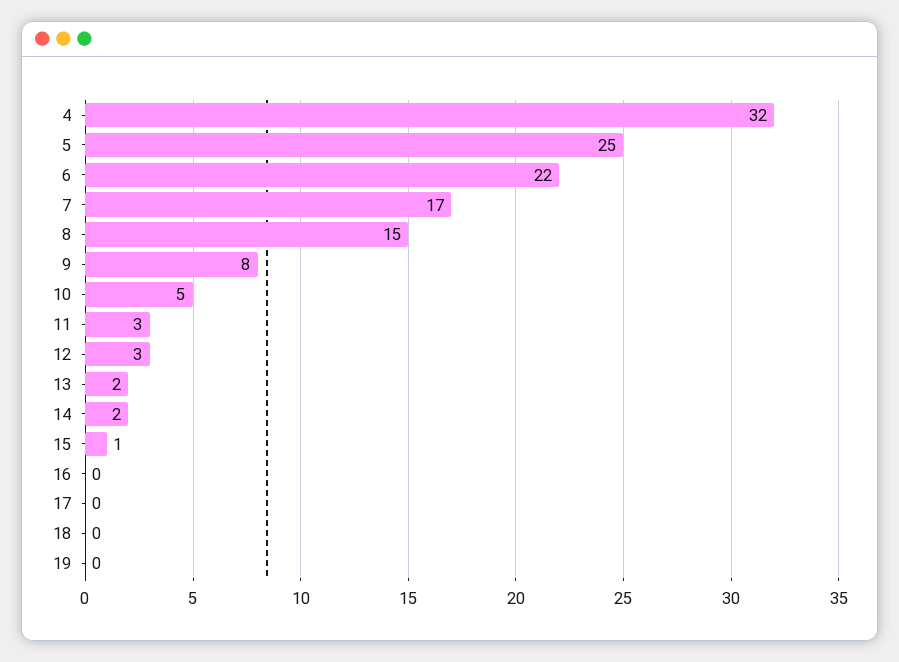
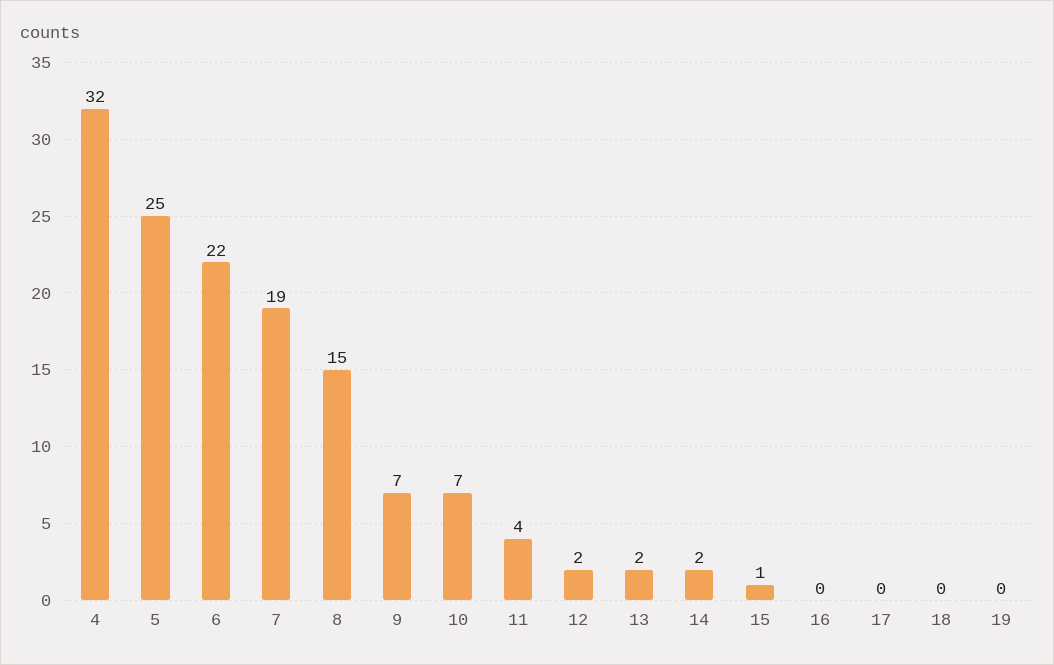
7: 17 -> 19
9: 8 -> 7
10: 5 -> 7
11: 3 -> 4
12: 3 -> 2

